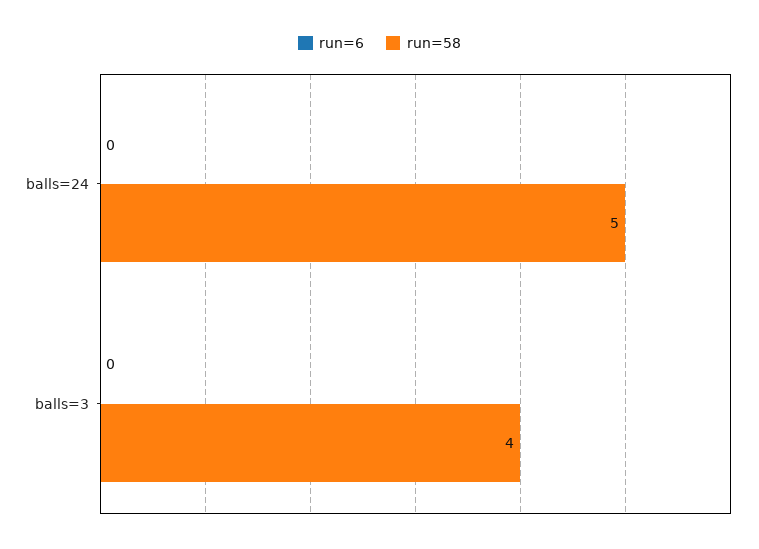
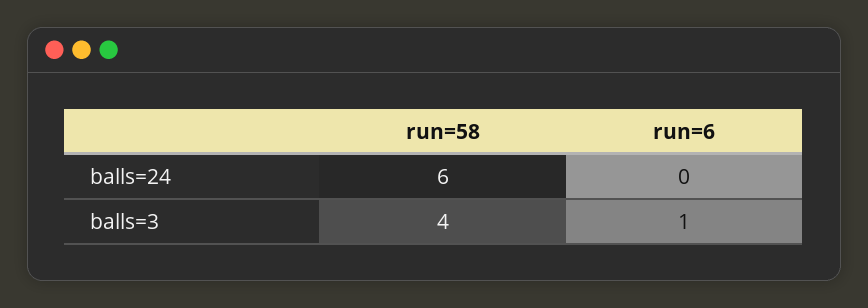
run=58, balls=24: 5 -> 6
run=6, balls=3: 0 -> 1

